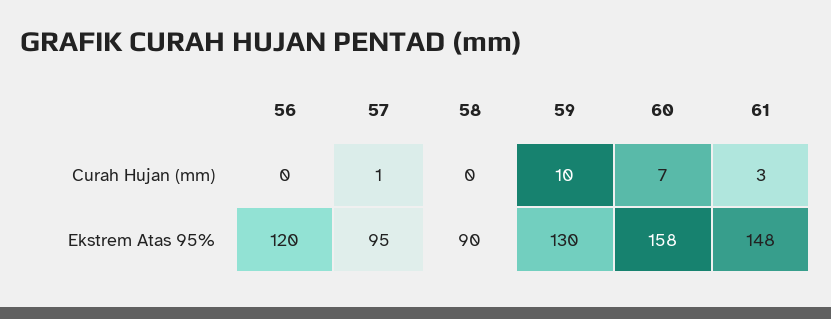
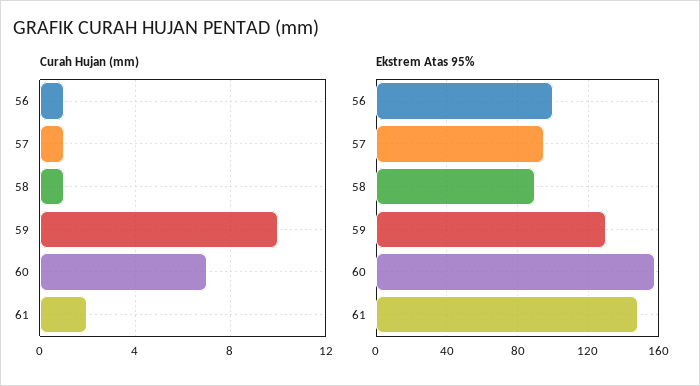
Curah Hujan (mm), 56: 0 -> 1
Curah Hujan (mm), 58: 0 -> 1
Curah Hujan (mm), 61: 3 -> 2
Ekstrem Atas 95%, 56: 120 -> 100

